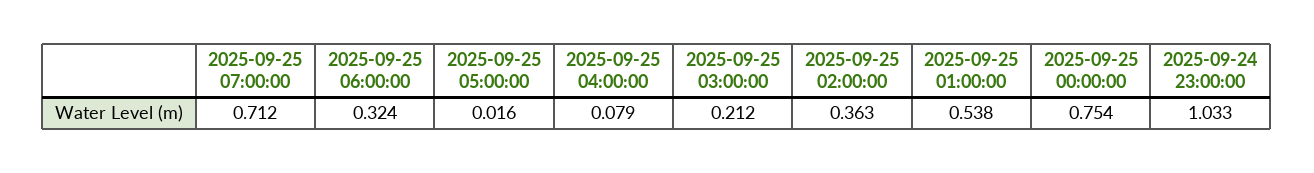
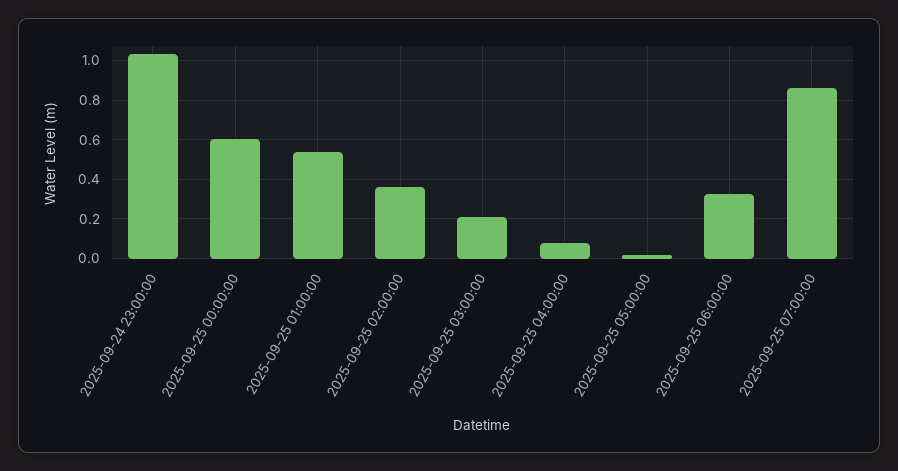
2025-09-25 07:00:00: 0.712 -> 0.85
2025-09-25 00:00:00: 0.754 -> 0.6

